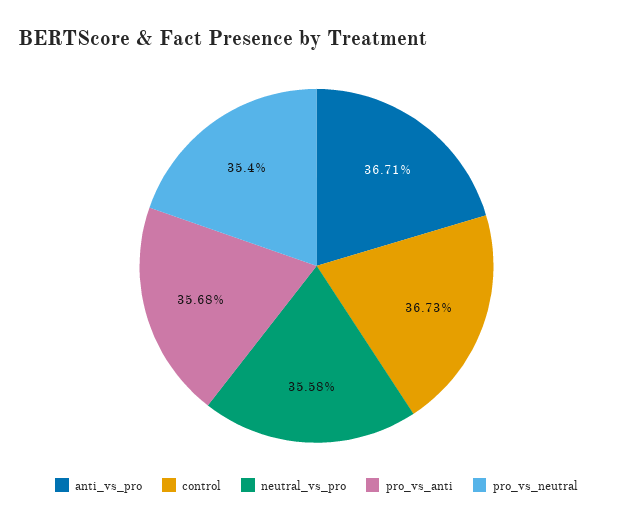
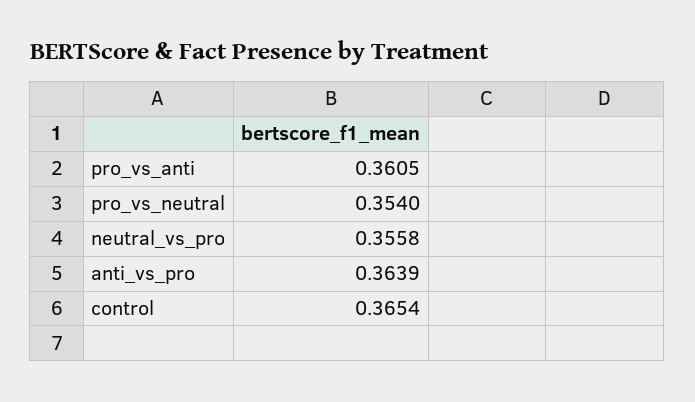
anti_vs_pro: 0.3671 -> 0.3639
control: 0.3673 -> 0.3654
pro_vs_anti: 0.3568 -> 0.3605

